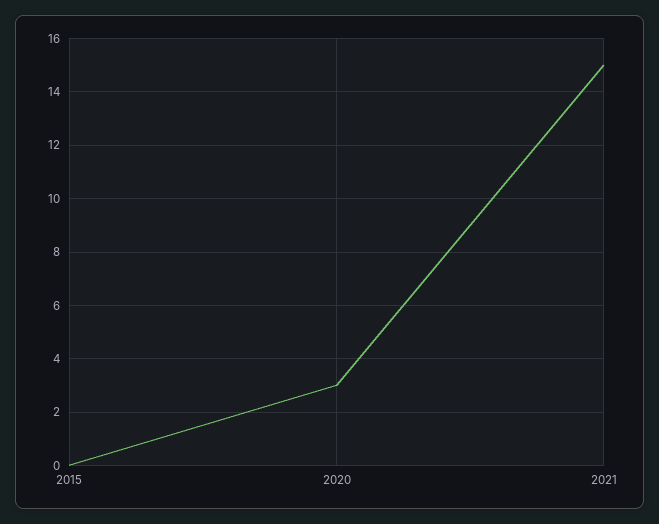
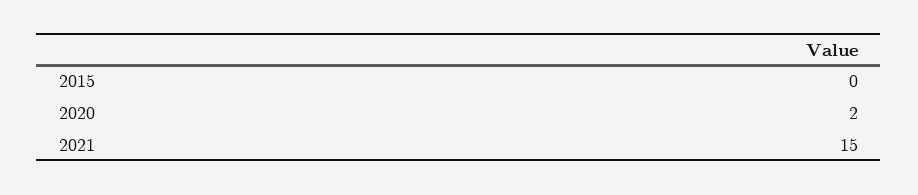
2020: 3 -> 2

